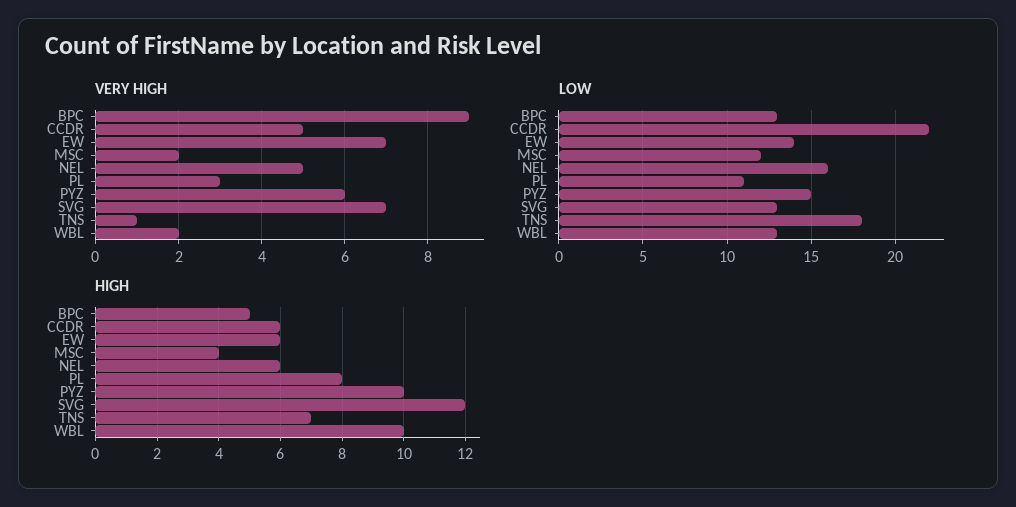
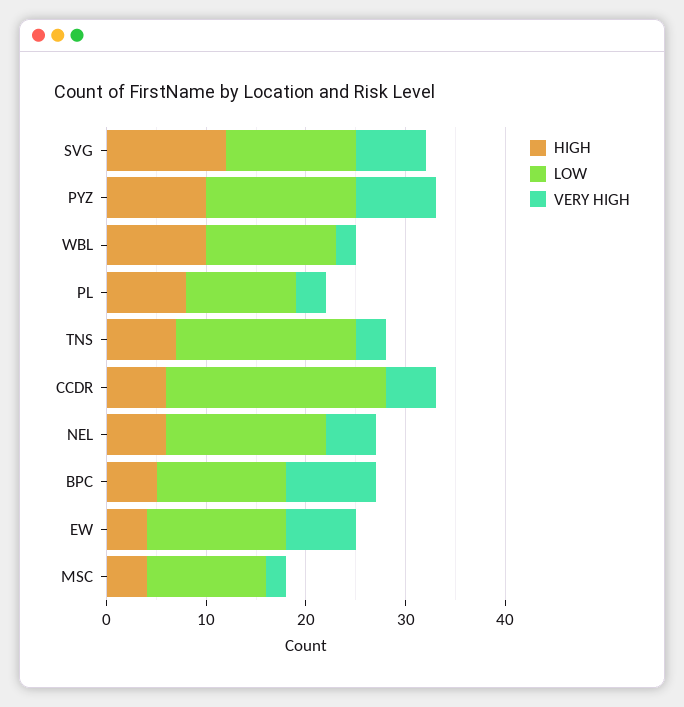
VERY HIGH, PYZ: 6 -> 8
VERY HIGH, TNS: 1 -> 3
HIGH, EW: 6 -> 4

